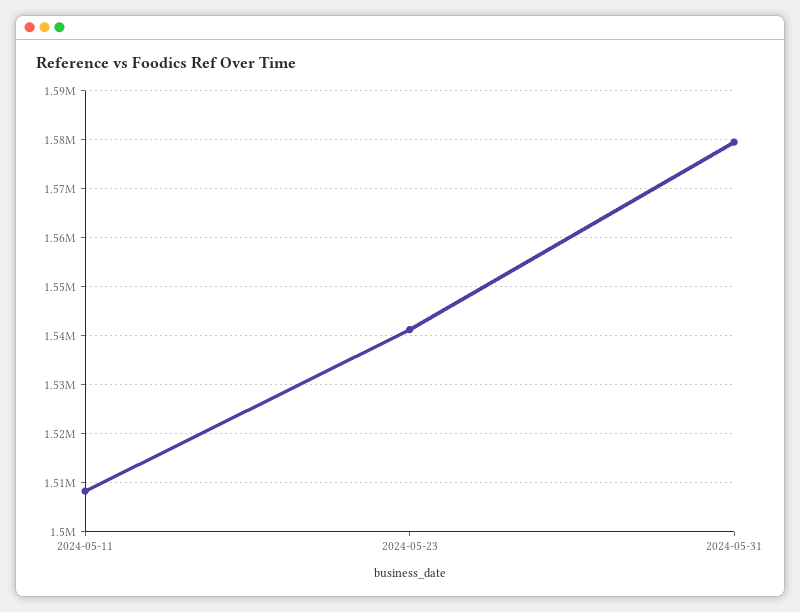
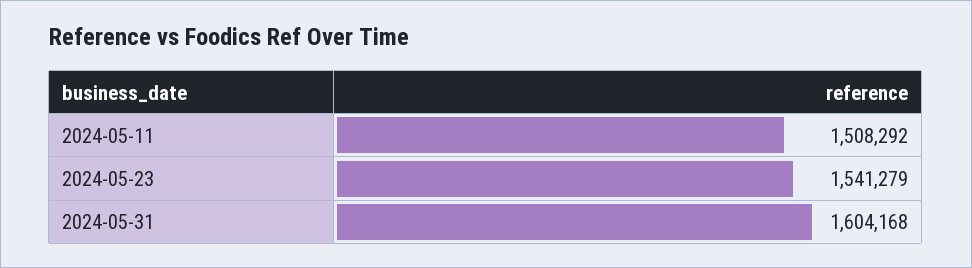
2024-05-31: 1580000 -> 1604168

